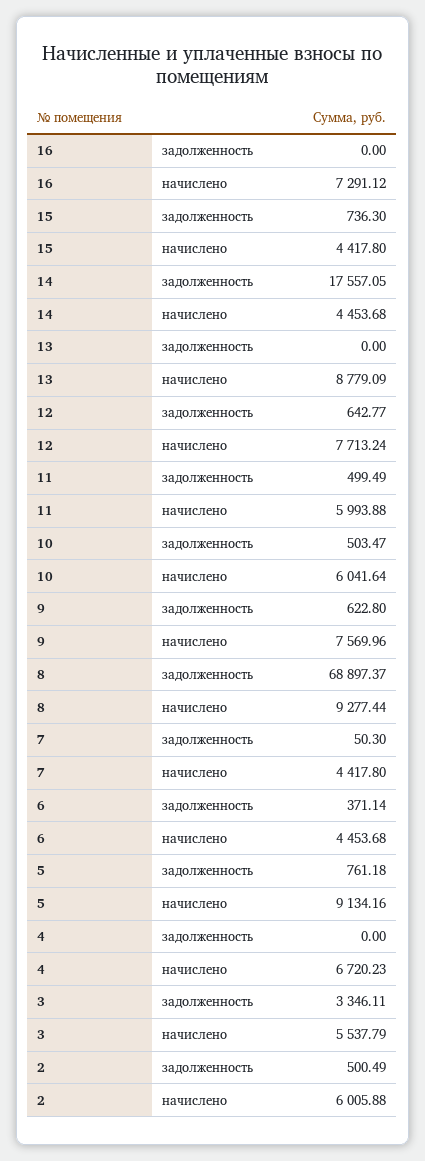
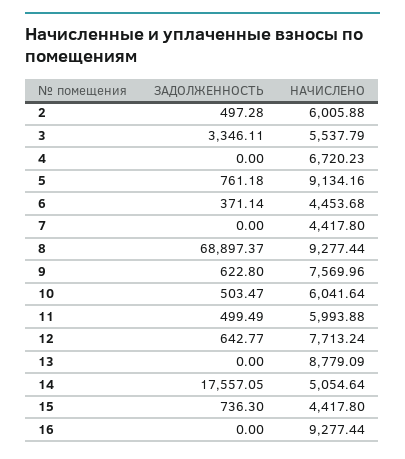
16, начислено: 7291.12 -> 9277.44
14, начислено: 4453.68 -> 5054.64
7, задолженность: 50.3 -> 0
2, задолженность: 500.49 -> 497.28

